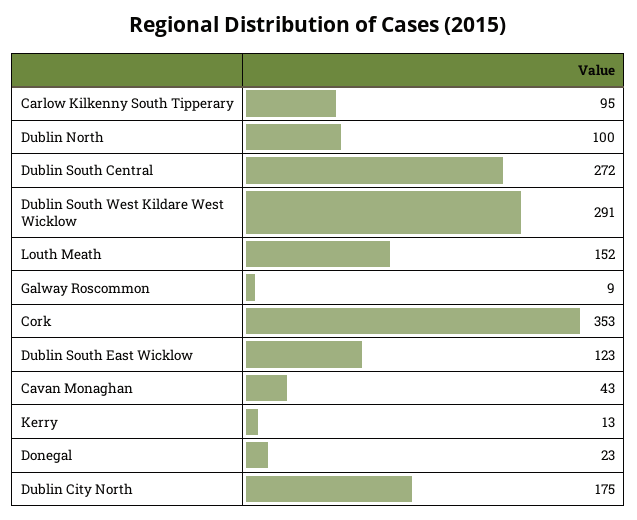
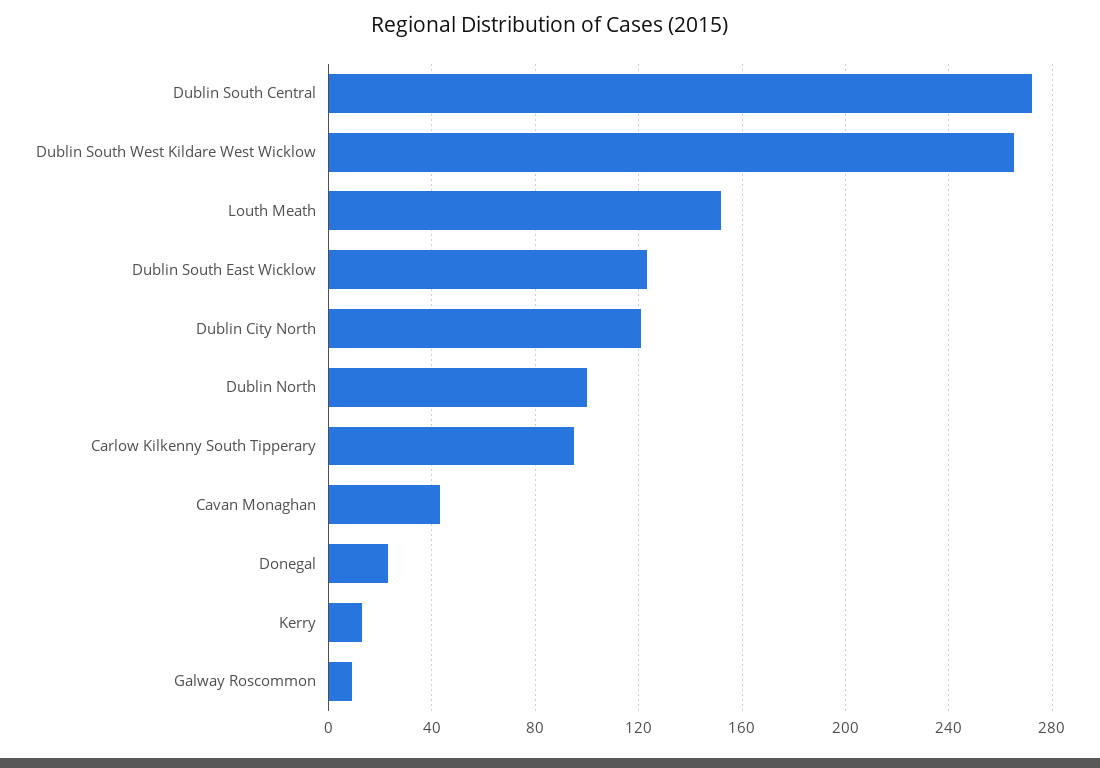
Dublin South West Kildare West Wicklow: 291 -> 265
Cork: 353 -> none
Dublin City North: 175 -> 120

